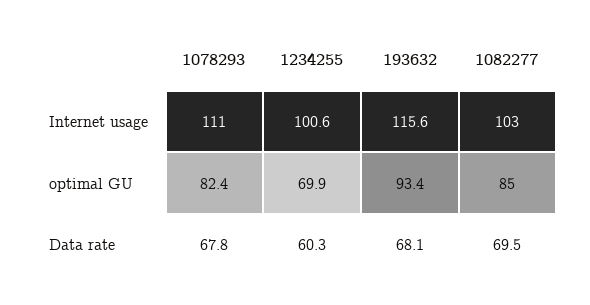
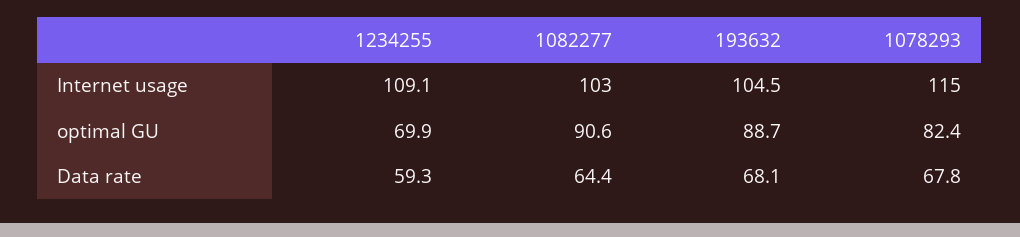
1078293, Internet usage: 111 -> 115
1234255, Internet usage: 100.6 -> 109.1
193632, Internet usage: 115.6 -> 104.5
193632, optimal GU: 93.4 -> 88.7
1082277, optimal GU: 85 -> 90.6
1234255, Data rate: 60.3 -> 59.3
1082277, Data rate: 69.5 -> 64.4

